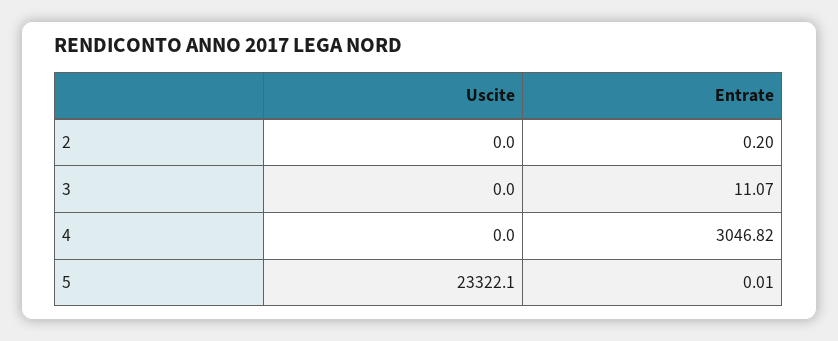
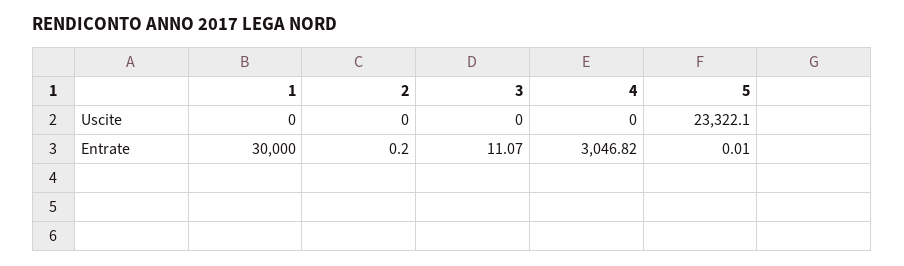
Uscite, 1: none -> 0
Entrate, 1: none -> 30000

